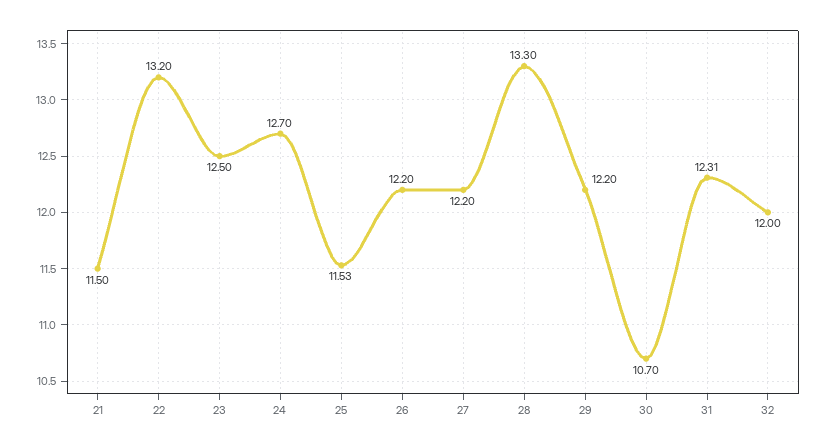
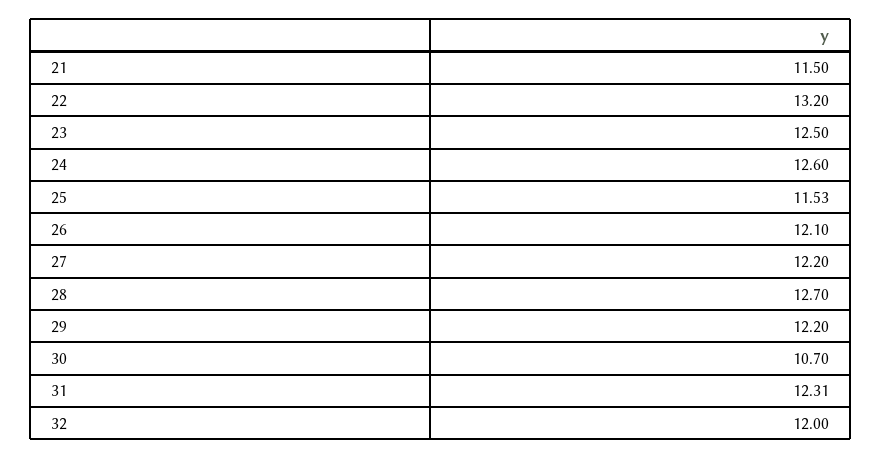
24: 12.7 -> 12.6
26: 12.2 -> 12.1
28: 13.3 -> 12.7

